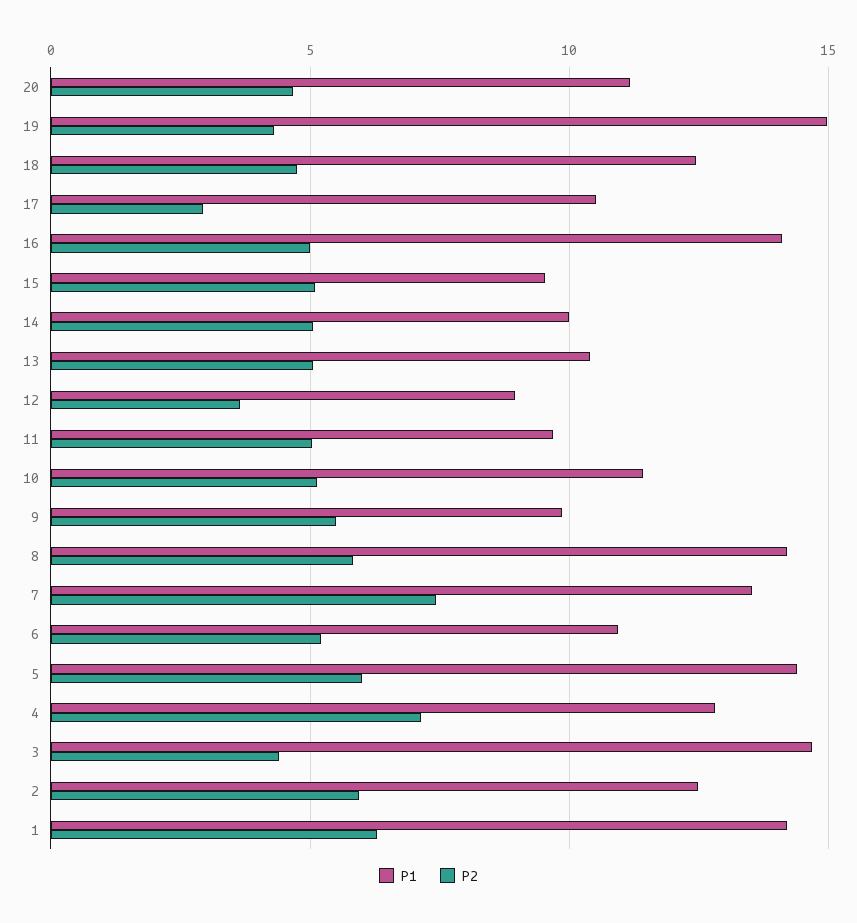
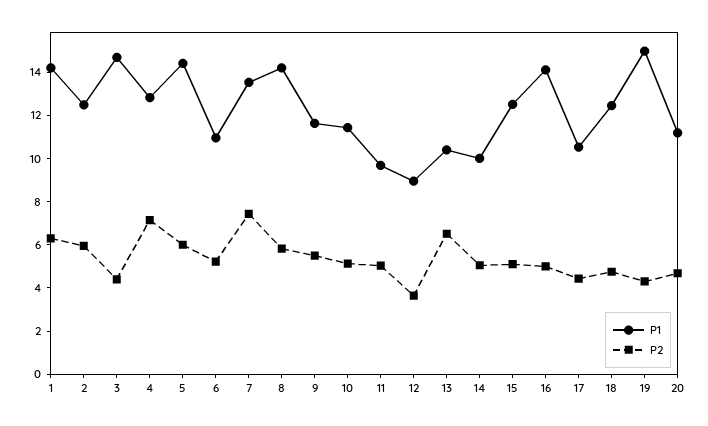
P2, 17: 3 -> 4.5
P1, 15: 9.5 -> 12.5
P2, 13: 5 -> 6.5
P1, 9: 10 -> 11.5

